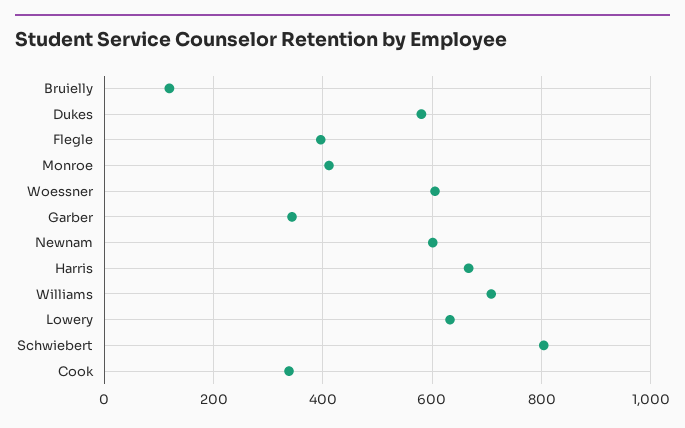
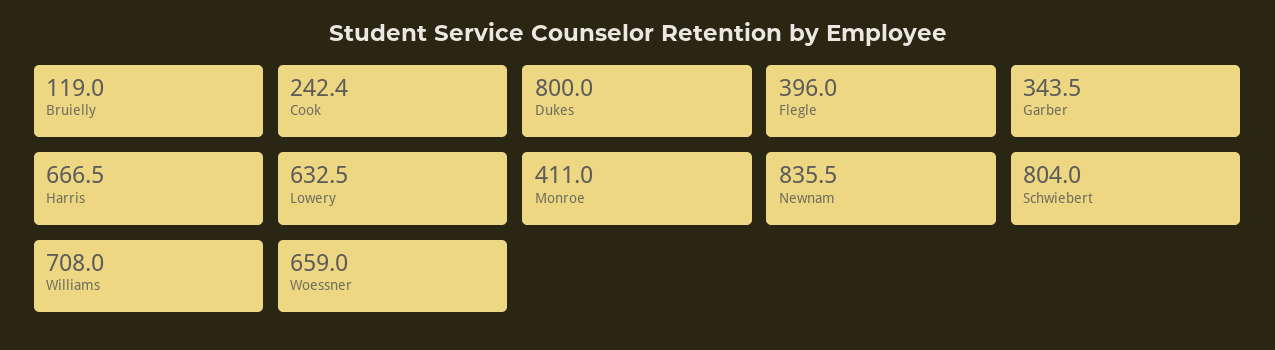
Dukes: 580 -> 800
Woessner: 600 -> 659
Newnam: 600 -> 835.5
Cook: 340 -> 242.4

